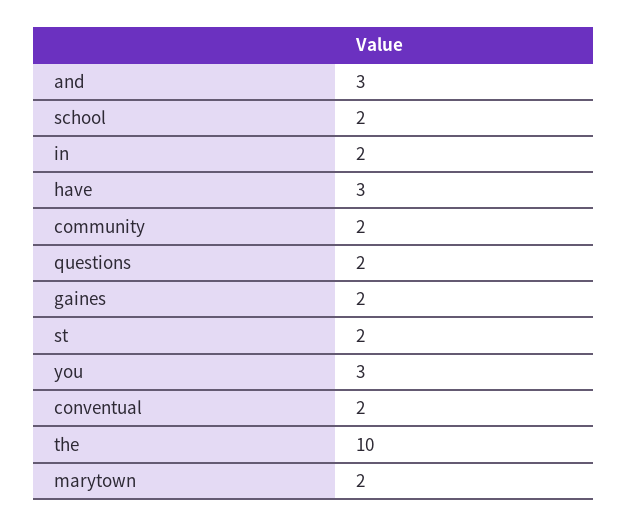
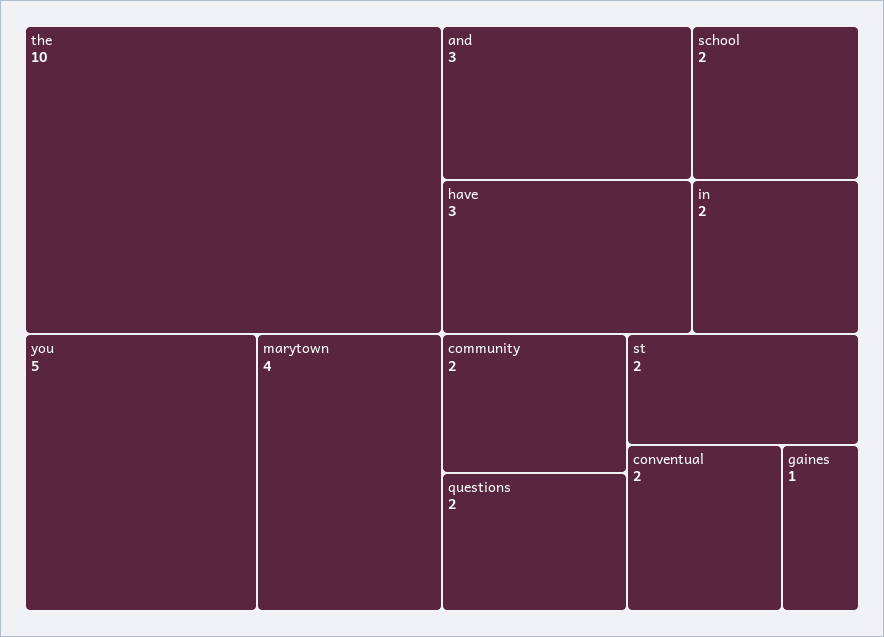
gaines: 2 -> 1
you: 3 -> 5
marytown: 2 -> 4

